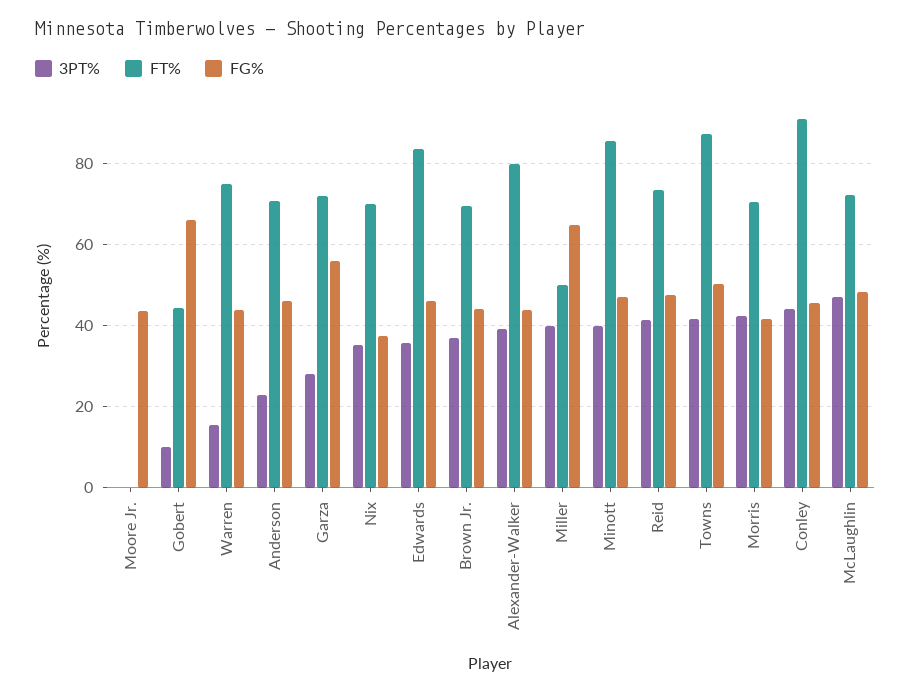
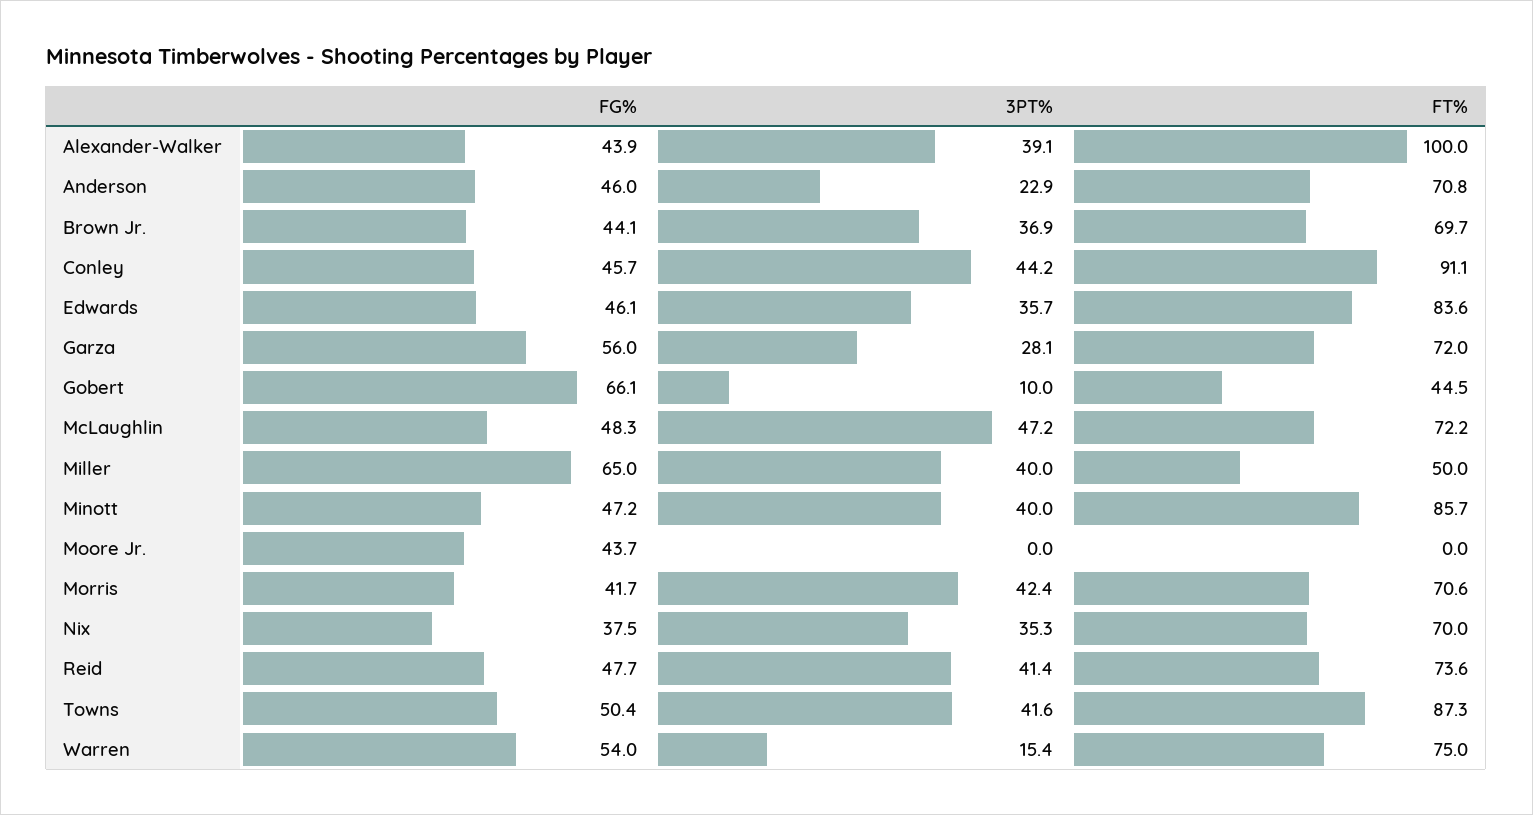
FG%, Warren: 44 -> 54
FT%, Alexander-Walker: 80 -> 100

